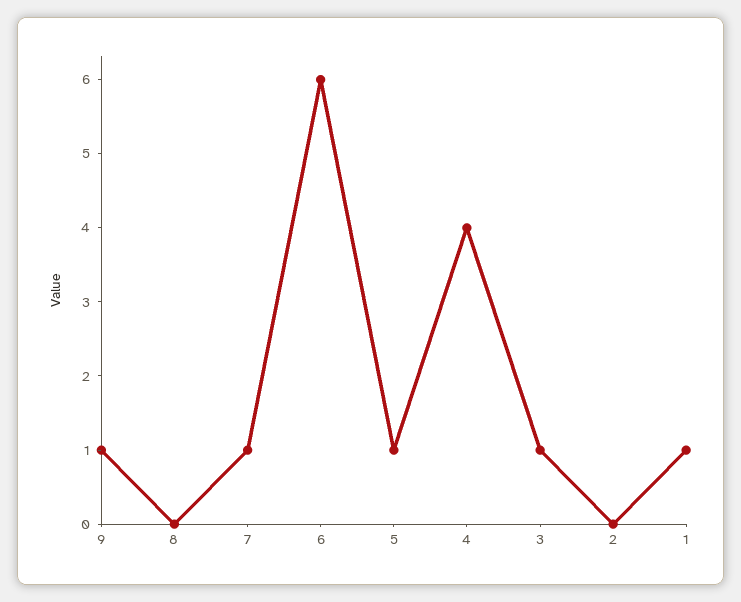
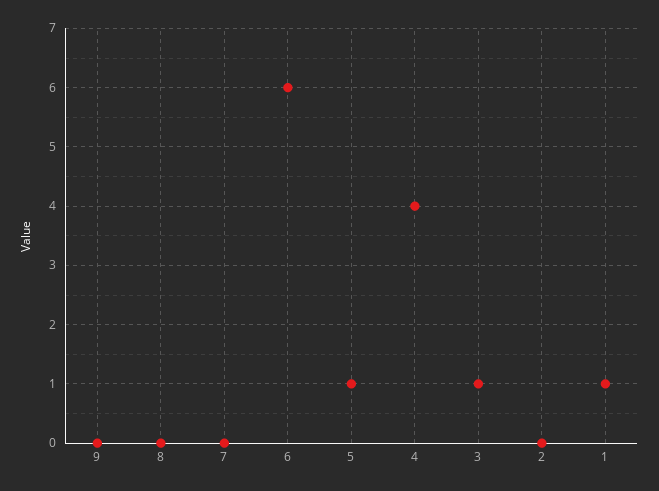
9: 1 -> 0
7: 1 -> 0

